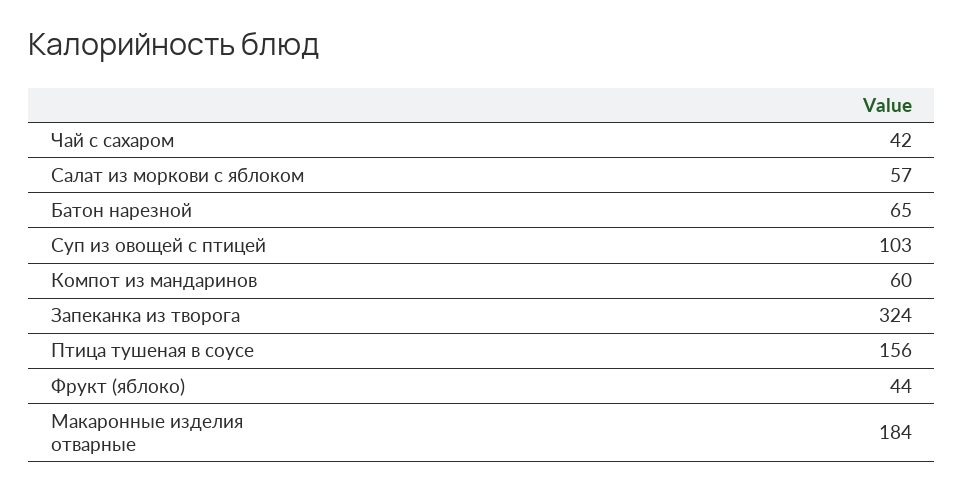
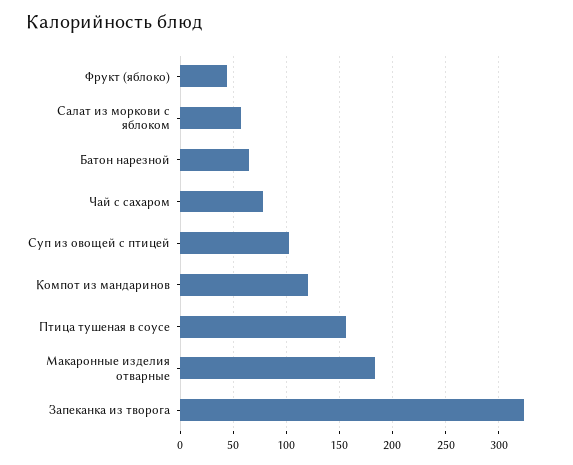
Чай с сахаром: 42 -> 80
Компот из мандаринов: 60 -> 120

